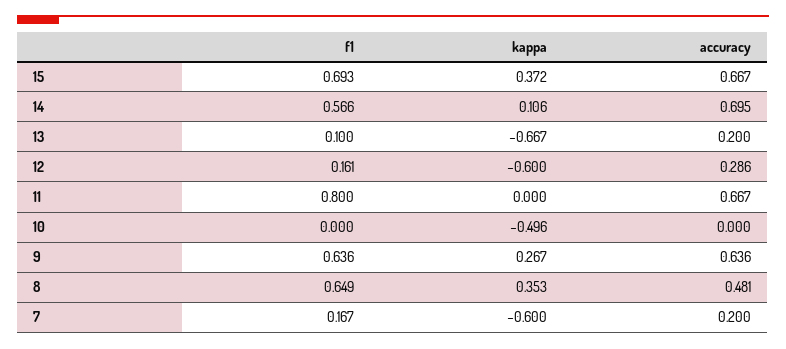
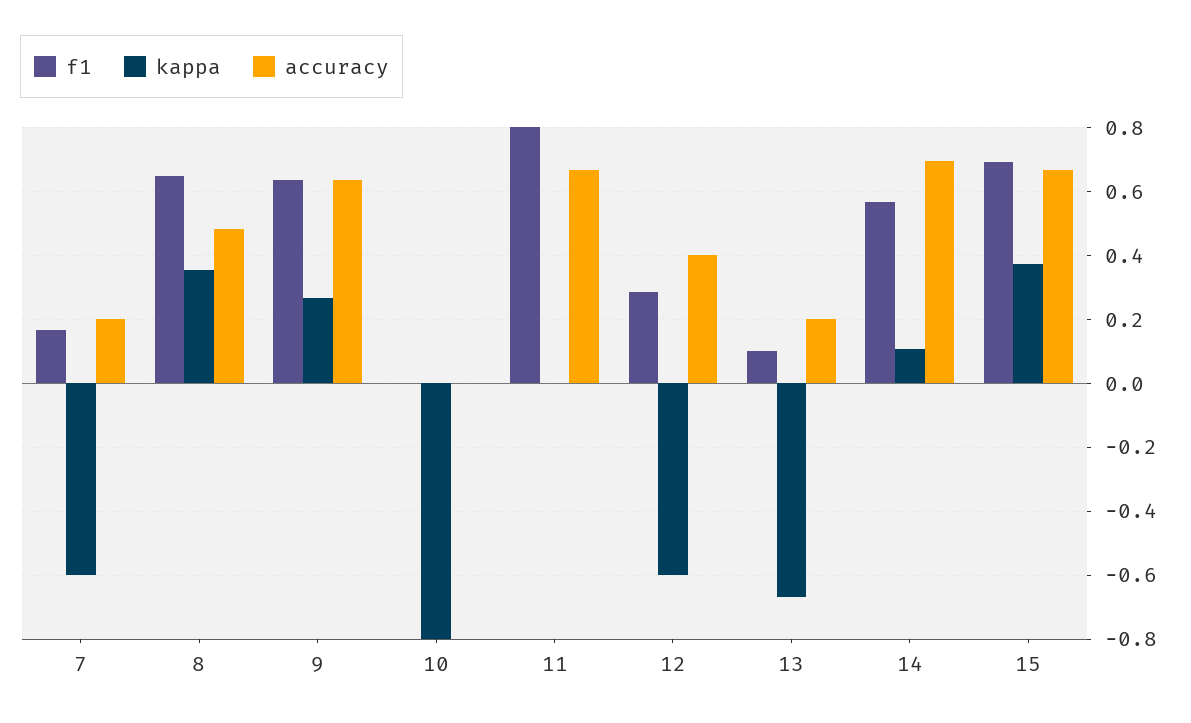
f1, 12: 0.161 -> 0.28
accuracy, 12: 0.286 -> 0.4
kappa, 10: -0.496 -> -0.8

